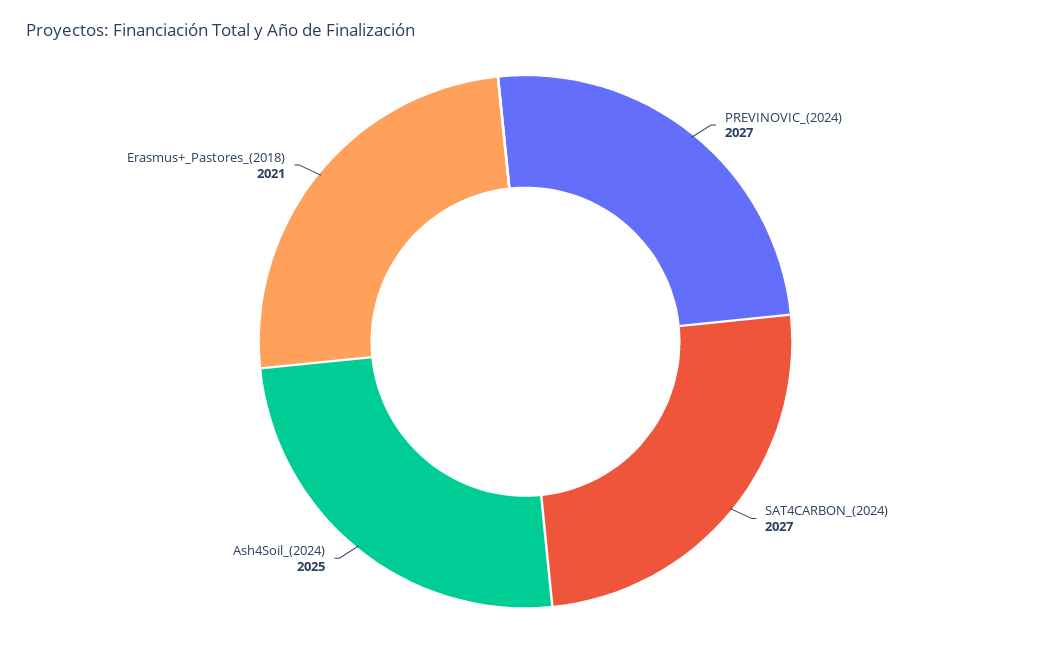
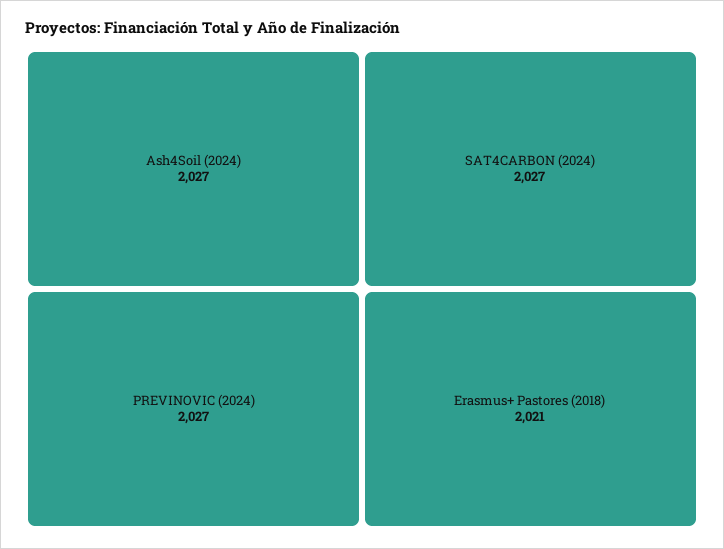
Ash4Soil_(2024): 2025 -> 2027

